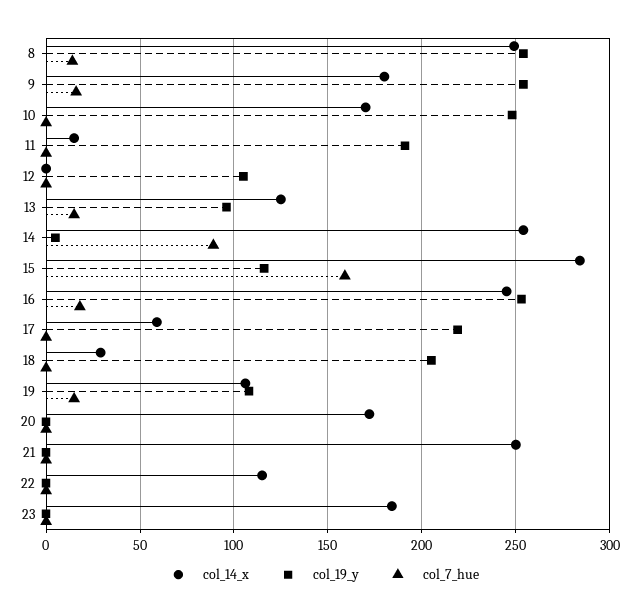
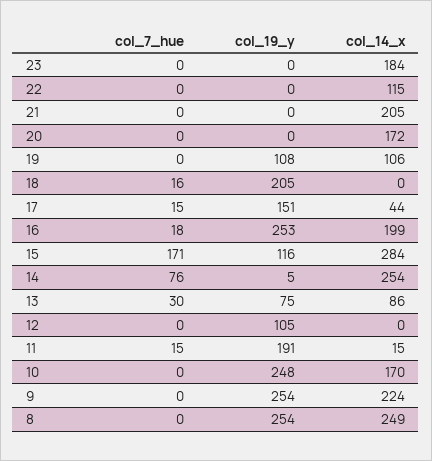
col_7_hue, 8: 15 -> 0
col_14_x, 9: 180 -> 224
col_7_hue, 9: 15 -> 0
col_7_hue, 11: 0 -> 15
col_14_x, 13: 125 -> 86
col_19_y, 13: 95 -> 75
col_7_hue, 13: 15 -> 30
col_7_hue, 14: 90 -> 76
col_7_hue, 15: 160 -> 171
col_14_x, 16: 245 -> 199
col_14_x, 17: 60 -> 44
col_19_y, 17: 220 -> 151
col_7_hue, 17: 0 -> 15
col_14_x, 18: 30 -> 0
col_7_hue, 18: 0 -> 16
col_7_hue, 19: 15 -> 0
col_14_x, 21: 250 -> 205

